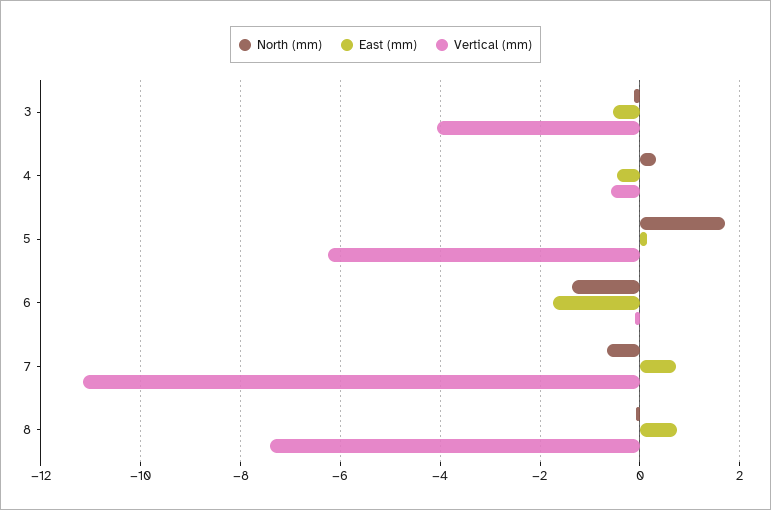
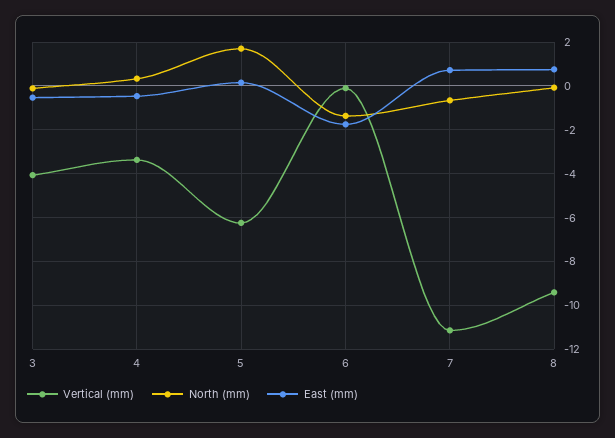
Vertical (mm), 4: -0.6 -> -3.5
Vertical (mm), 8: -7.4 -> -9.5

